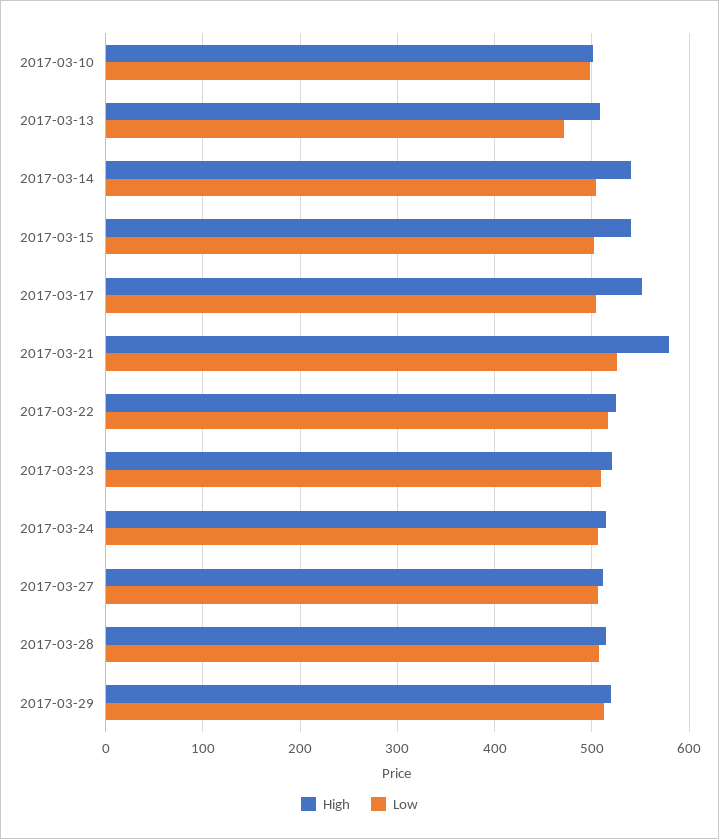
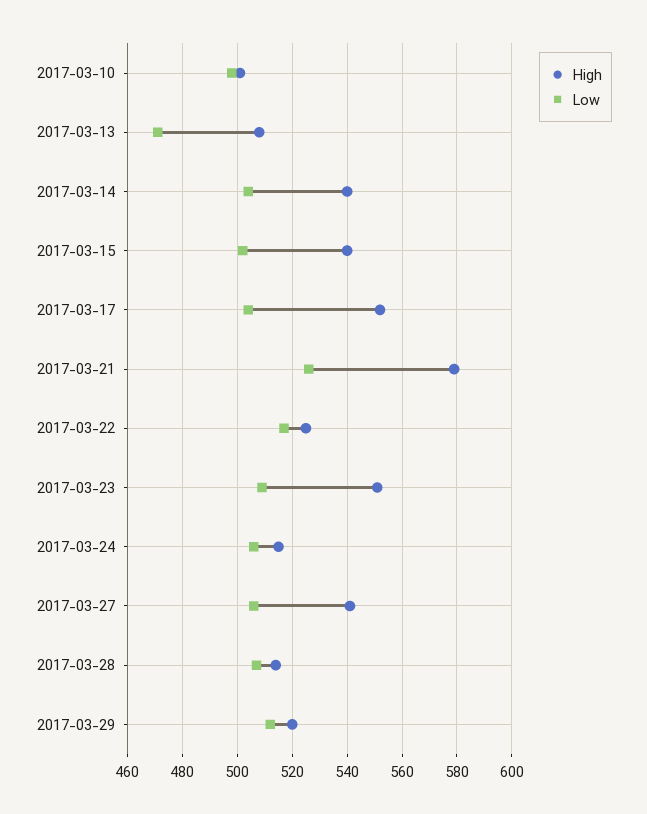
High, 2017-03-23: 520 -> 550
High, 2017-03-27: 510 -> 540

